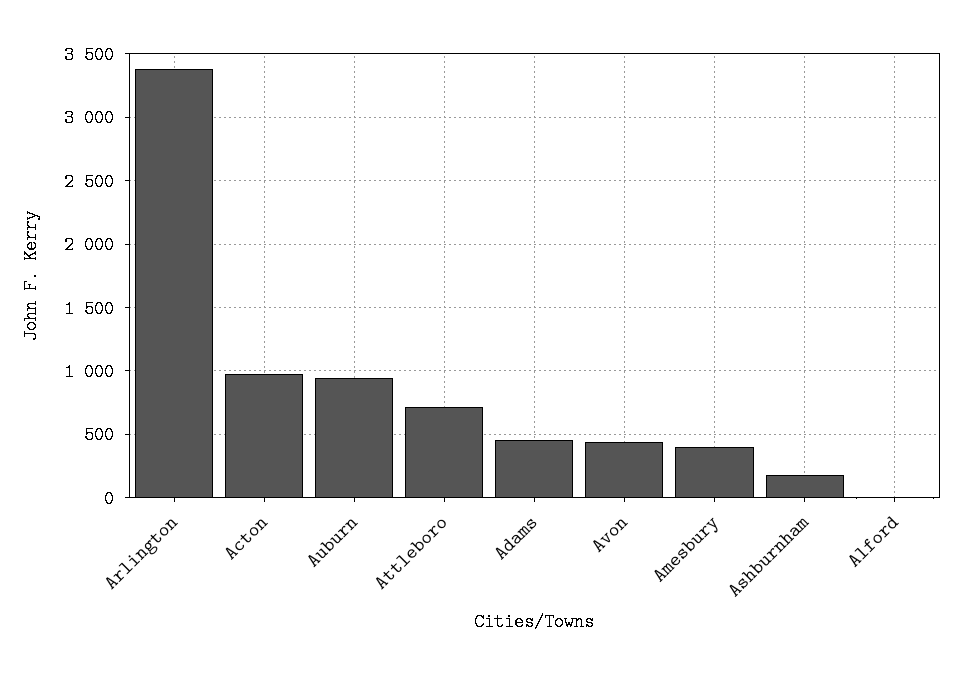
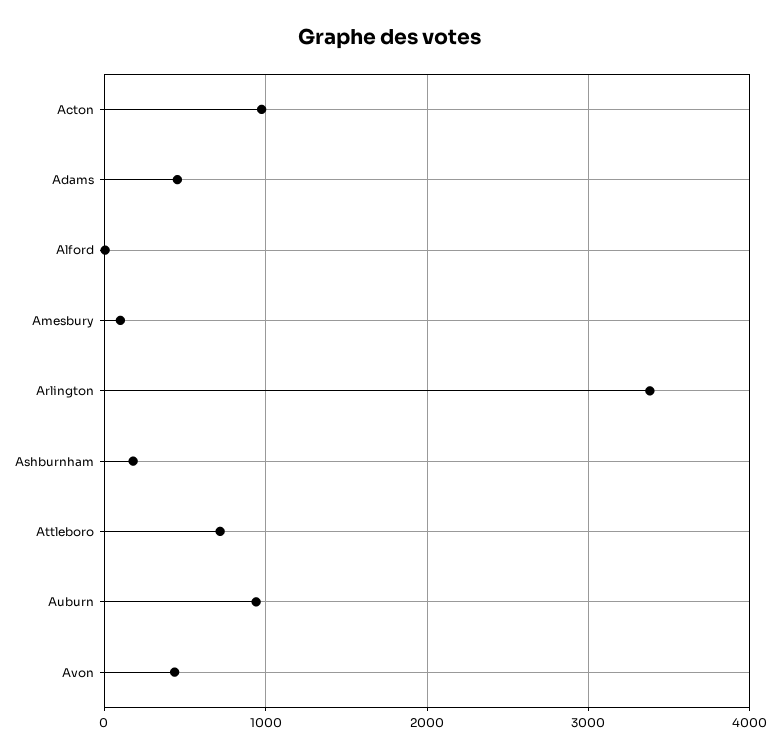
Amesbury: 400 -> 100

